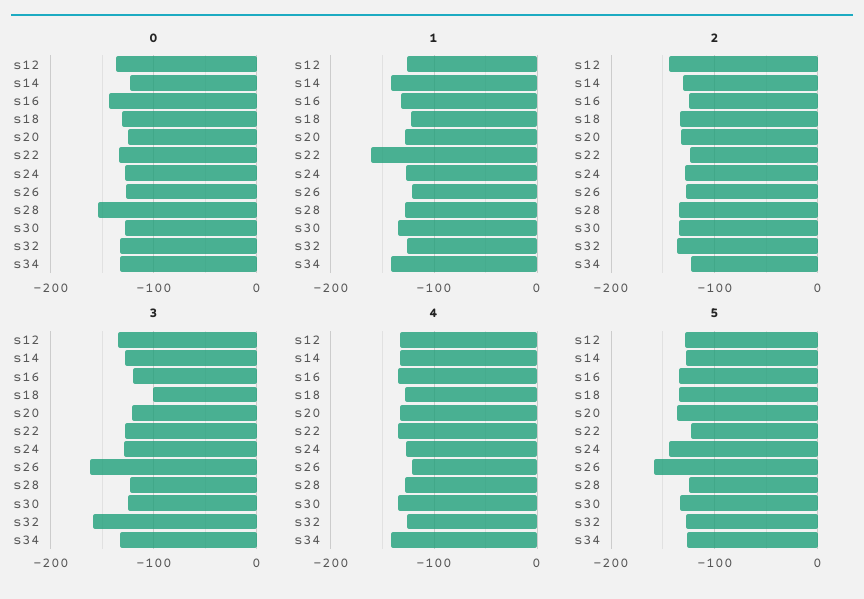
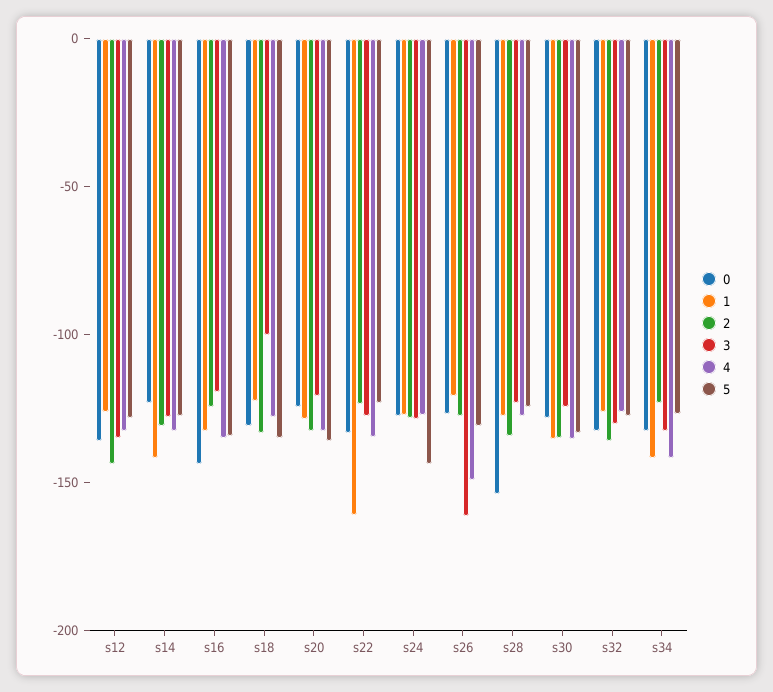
3, s32: -160 -> -130
4, s26: -120 -> -150
5, s26: -160 -> -130

